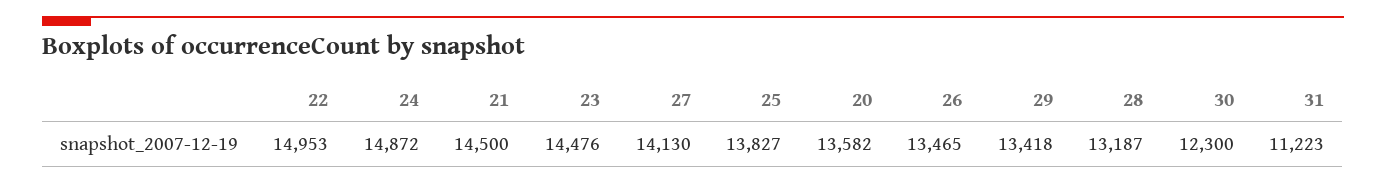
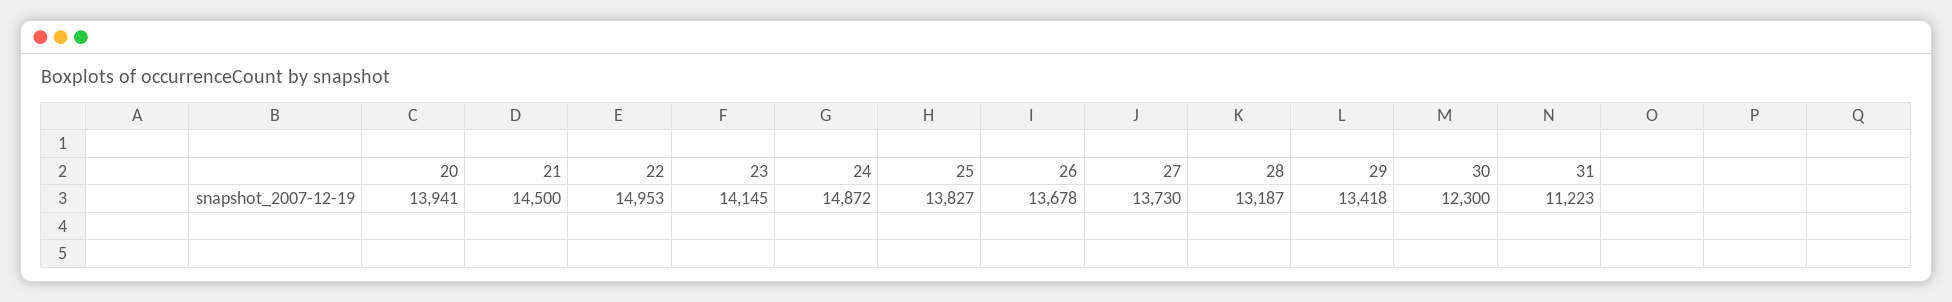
23: 14476 -> 14145
27: 14130 -> 13730
20: 13582 -> 13941
26: 13465 -> 13678

